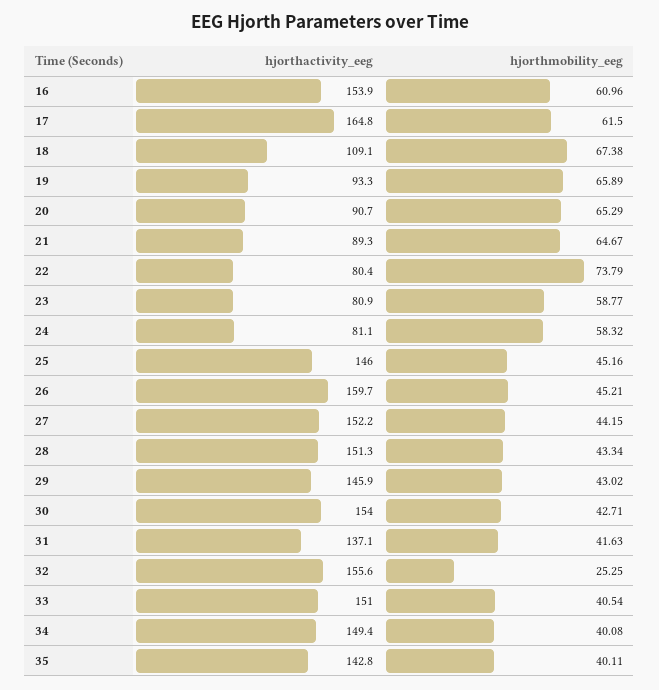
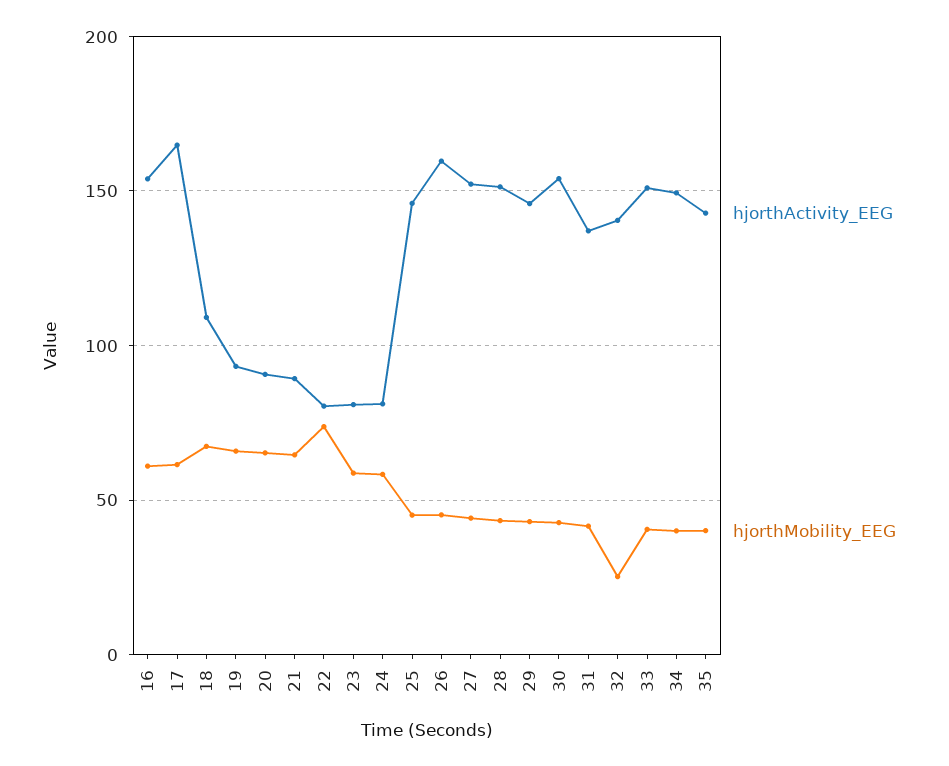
hjorthactivity_eeg, 32: 155.6 -> 140

